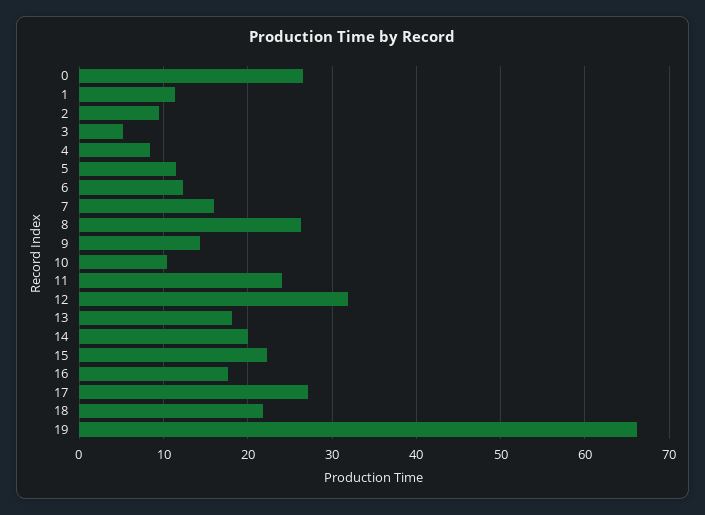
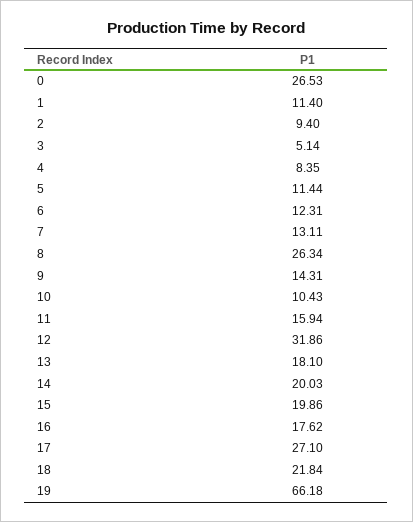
7: 16 -> 13.11
11: 24 -> 15.94
15: 22 -> 19.86

